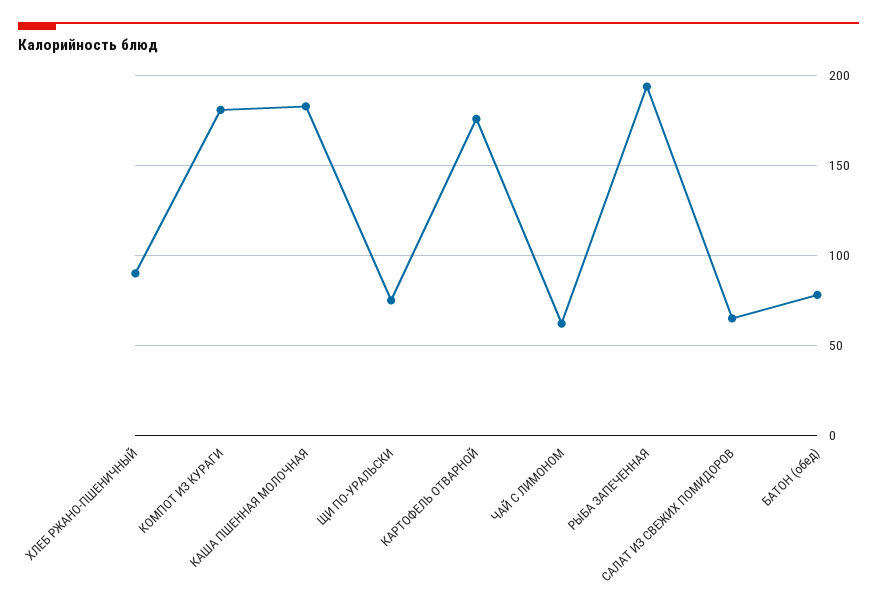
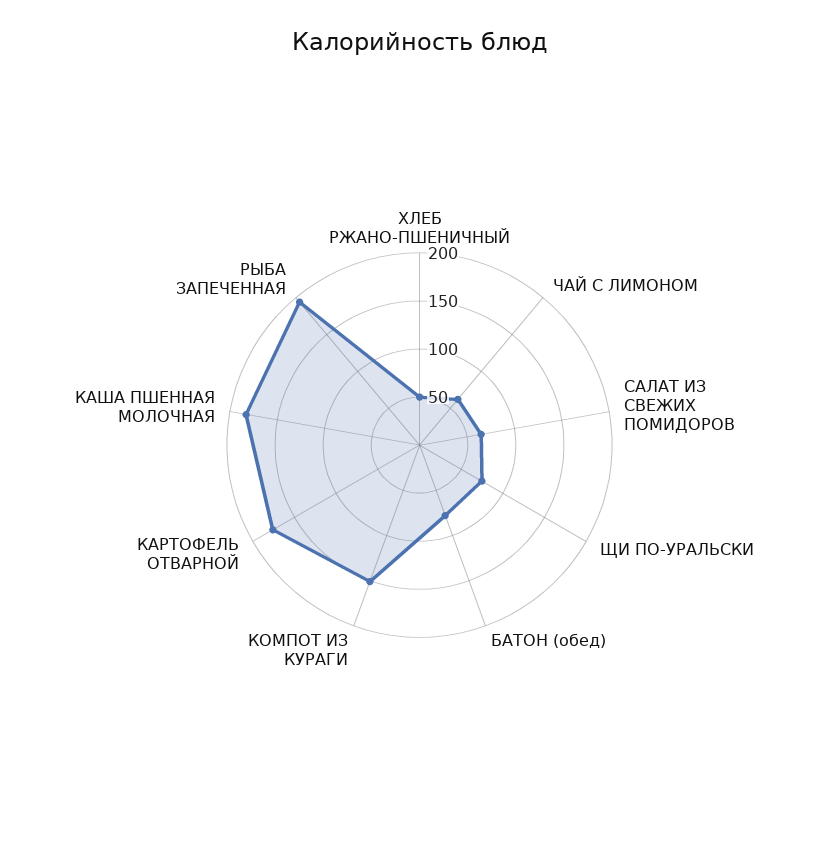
ХЛЕБ РЖАНО-ПШЕНИЧНЫЙ: 90 -> 50
КОМПОТ ИЗ КУРАГИ: 180 -> 150

